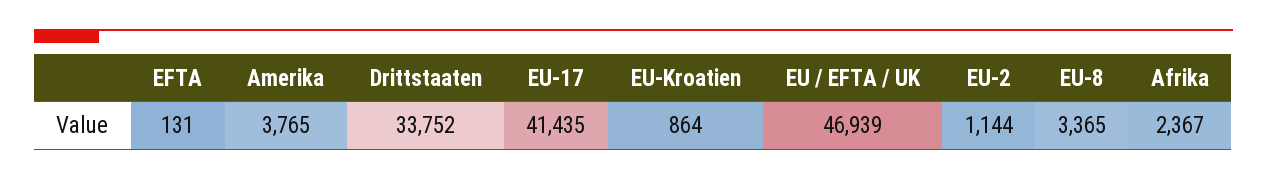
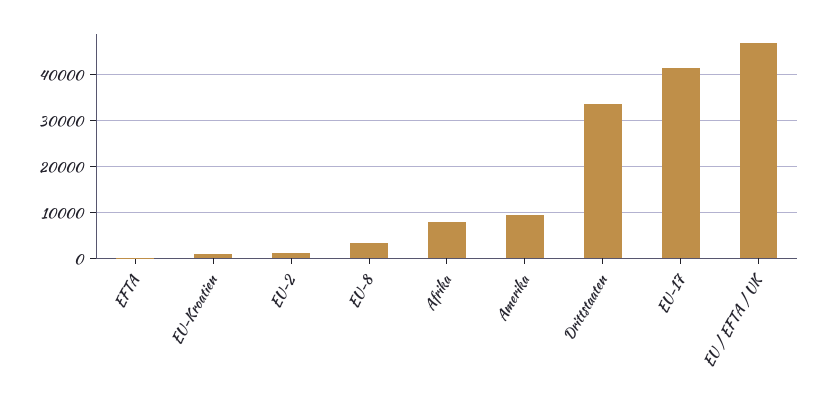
Amerika: 3765 -> 10000
Afrika: 2367 -> 8000

